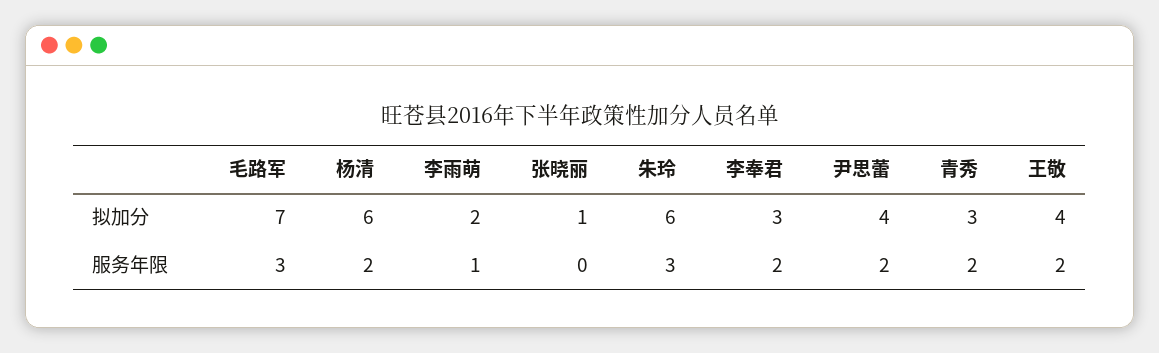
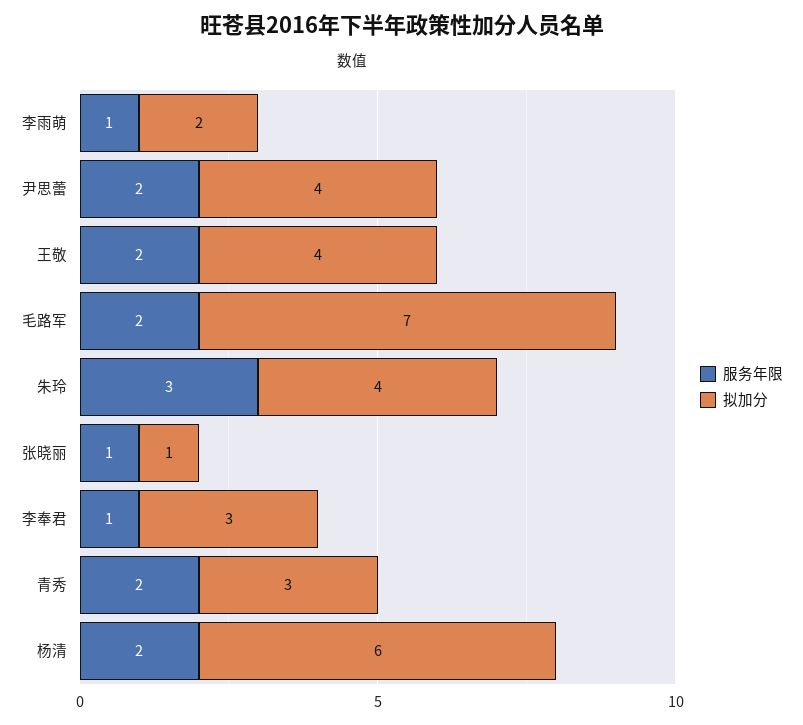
拟加分, 朱玲: 6 -> 4
服务年限, 毛路军: 3 -> 2
服务年限, 张晓丽: 0 -> 1
服务年限, 李奉君: 2 -> 1

